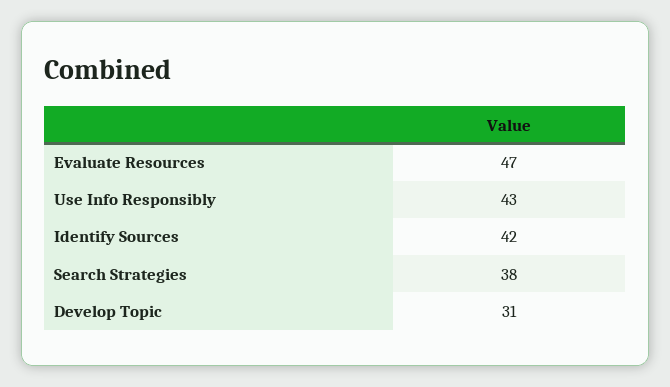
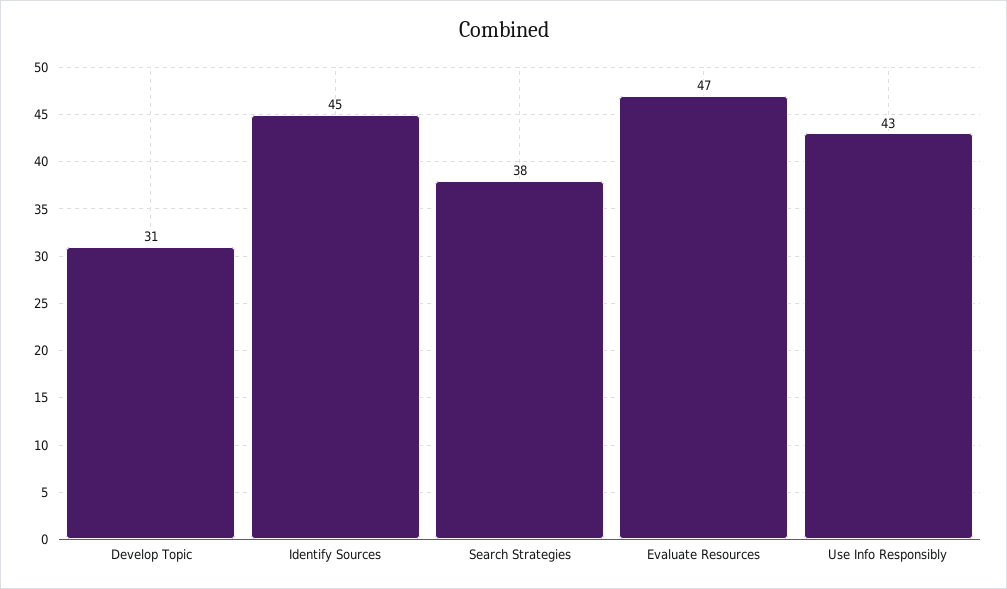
Identify Sources: 42 -> 45

